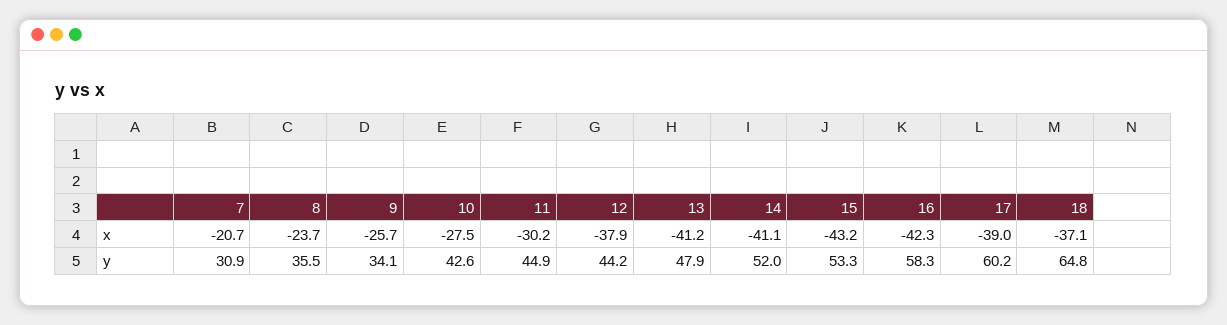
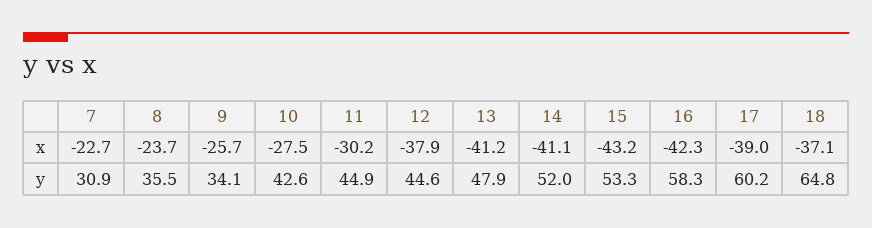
7, x: -20.7 -> -22.7
12, y: 44.2 -> 44.6

